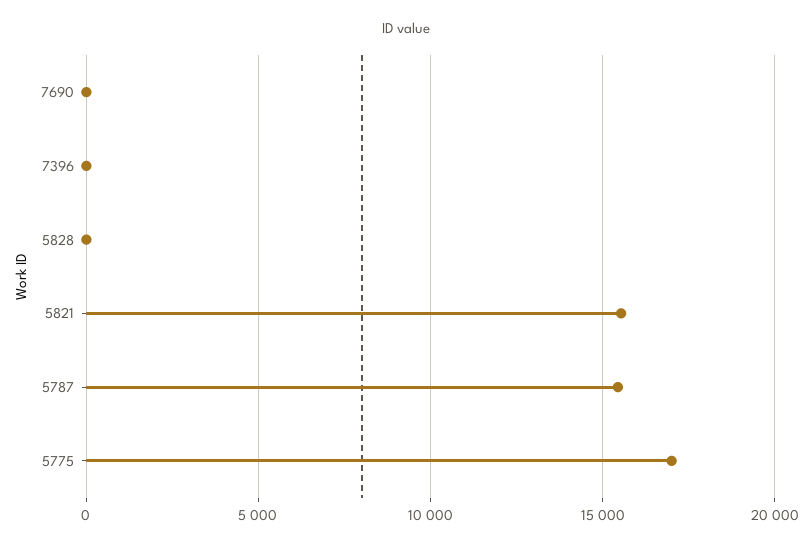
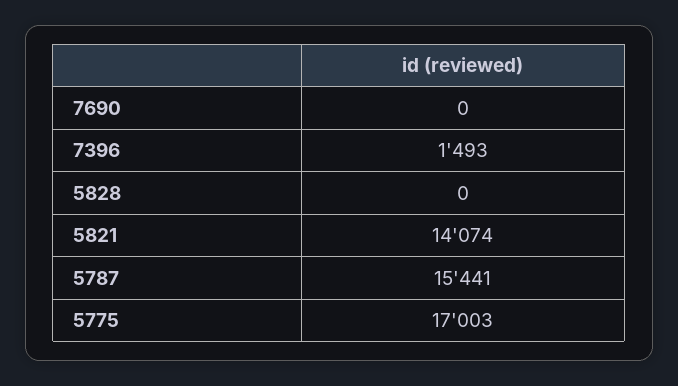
7396: 0 -> 1493
5821: 15500 -> 14074

